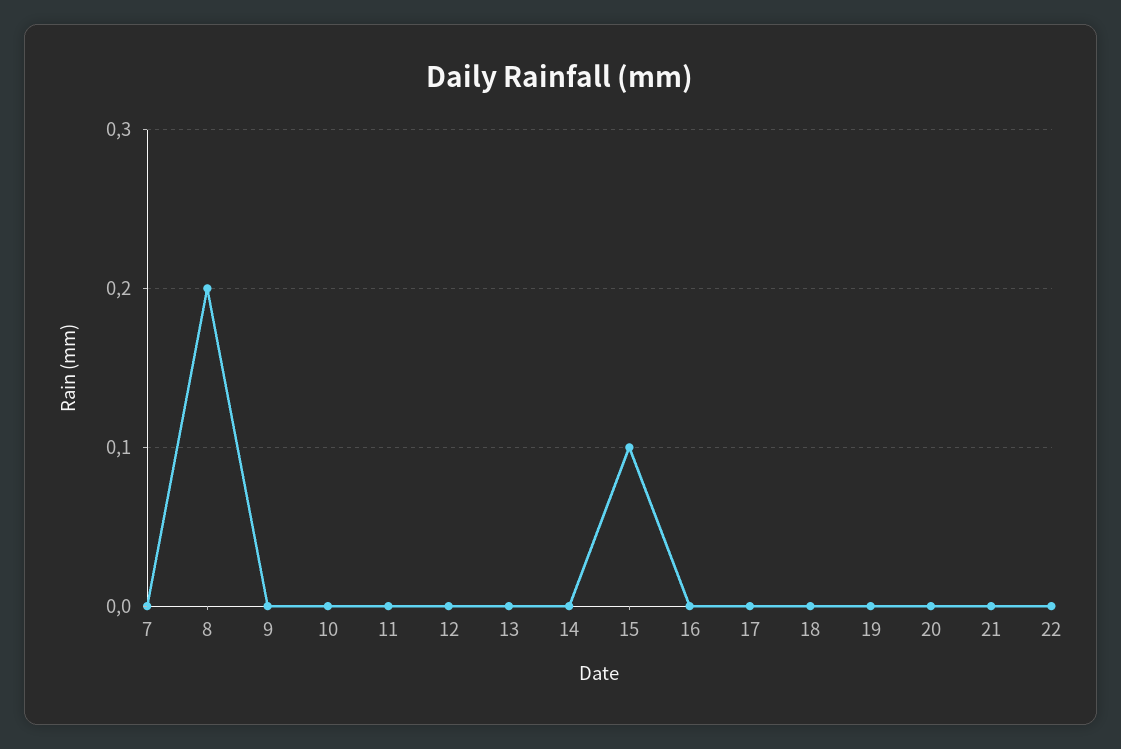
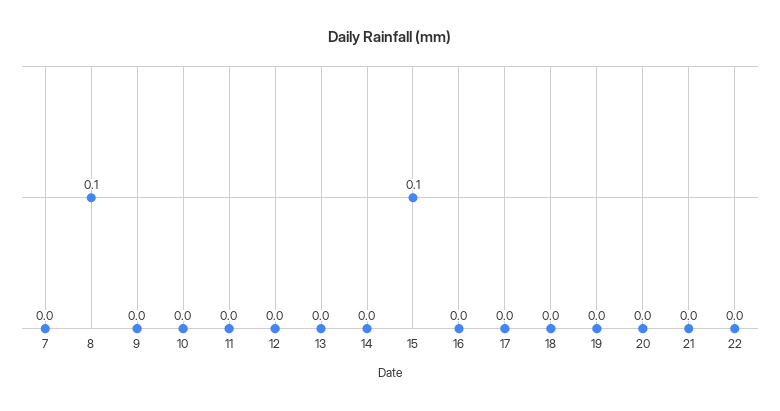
8: 0.2 -> 0.1

